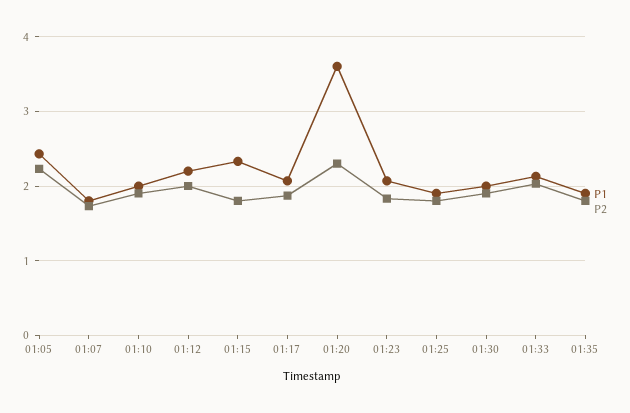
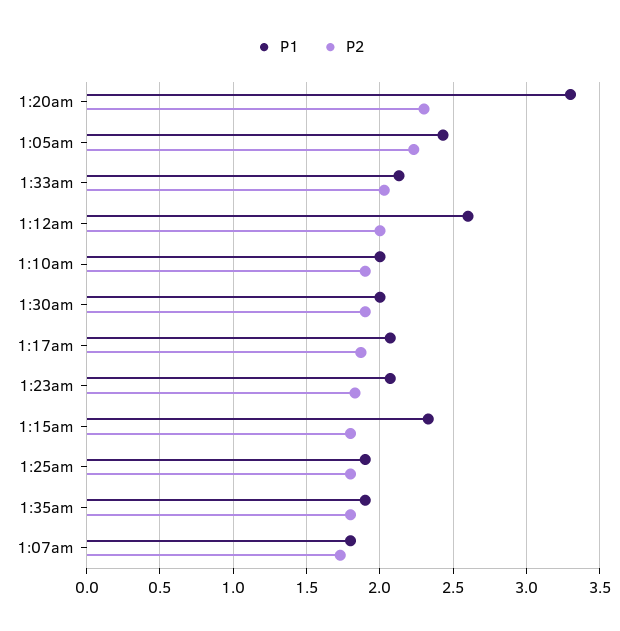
P1, 01:12: 2.2 -> 2.6
P1, 01:20: 3.6 -> 3.3

